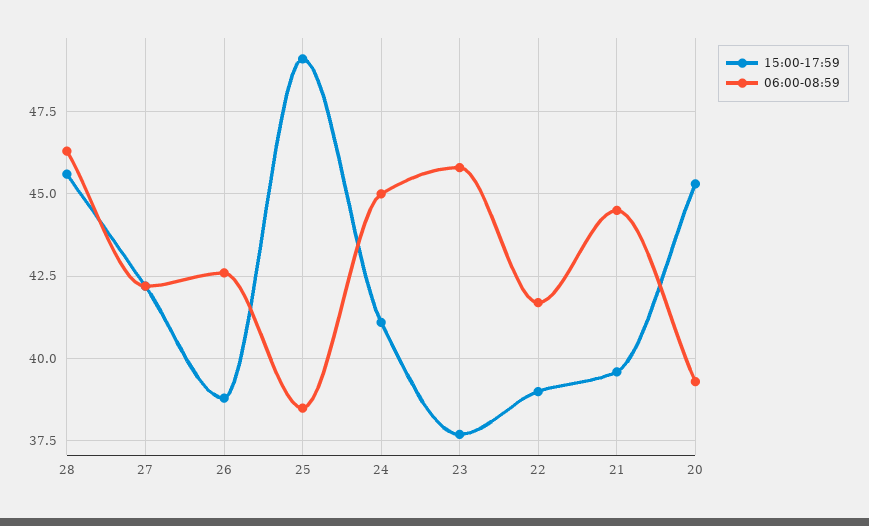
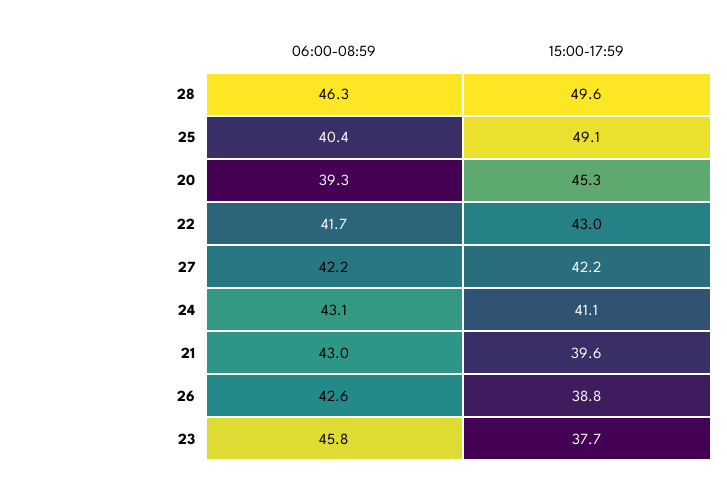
15:00-17:59, 28: 45.5 -> 49.6
06:00-08:59, 25: 38.5 -> 40.4
06:00-08:59, 24: 45 -> 43.1
15:00-17:59, 22: 39 -> 43
06:00-08:59, 21: 44.5 -> 43

